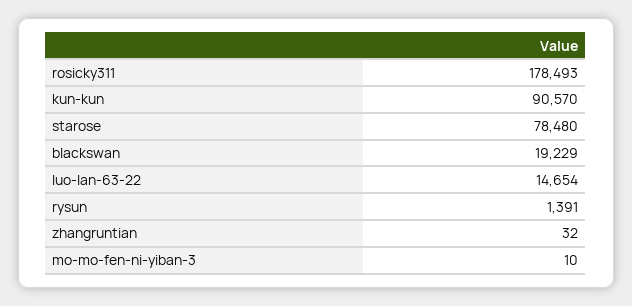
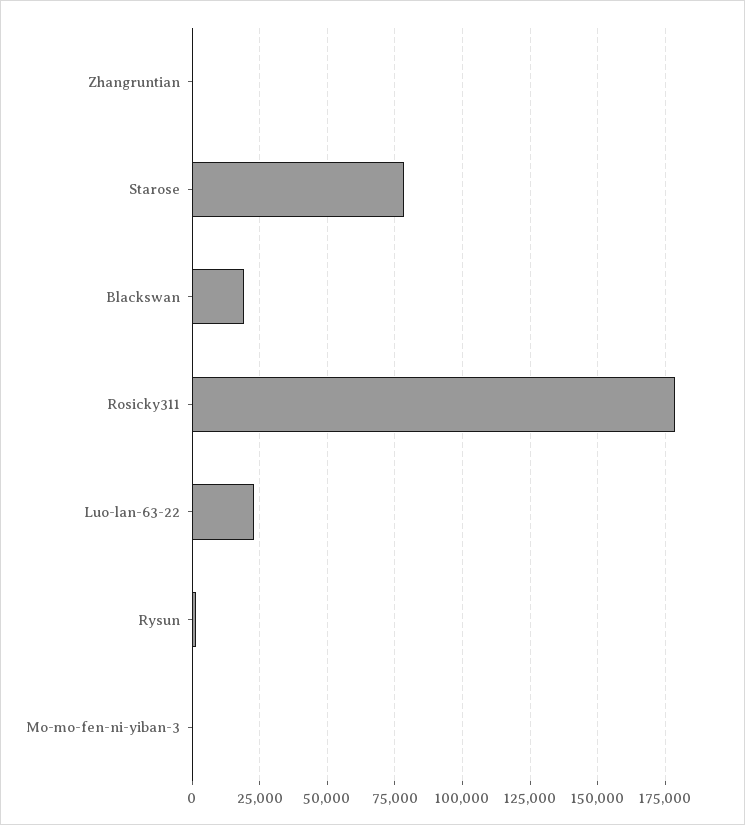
kun-kun: 90570 -> none
luo-lan-63-22: 14654 -> 22500

